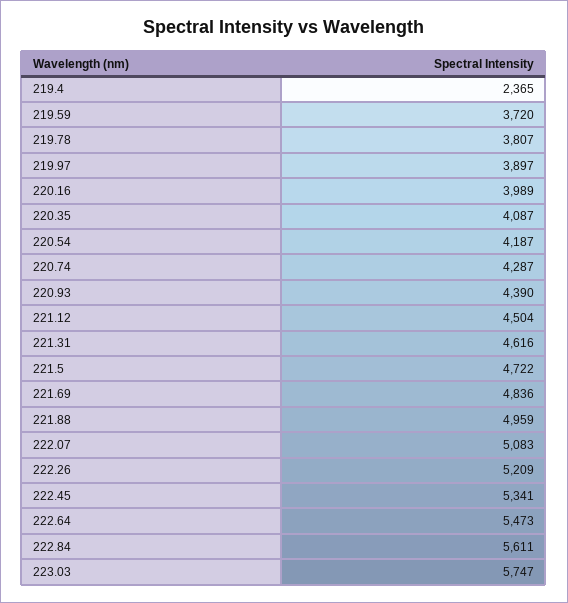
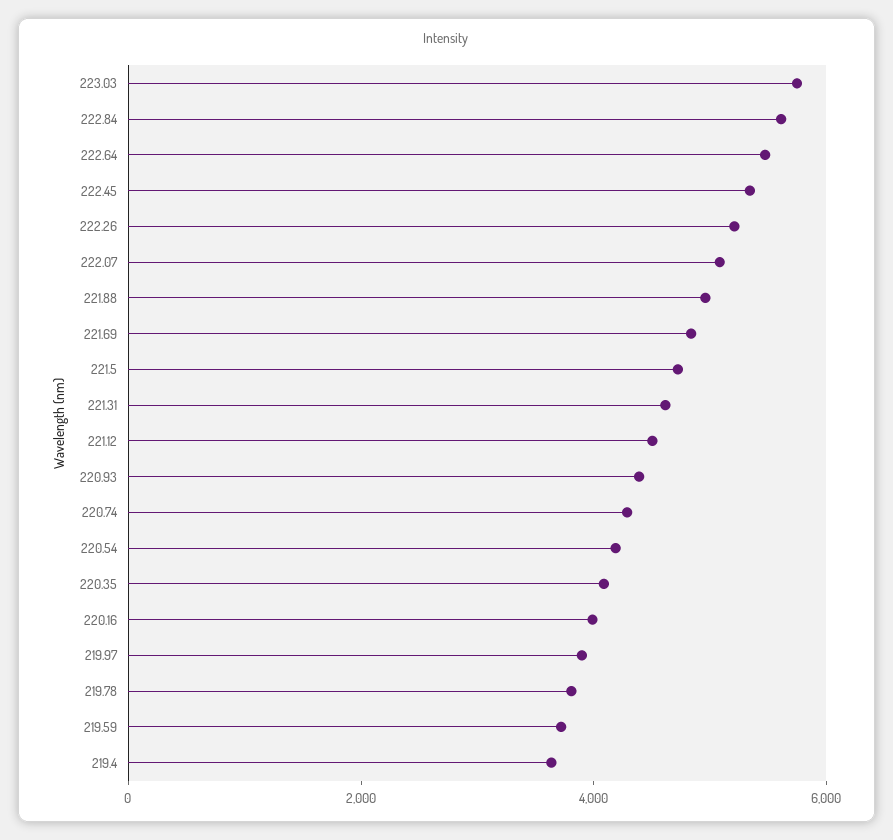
219.4: 2365 -> 3500

